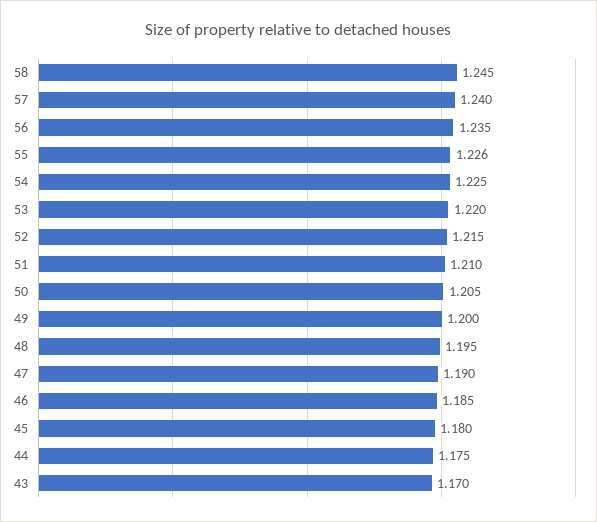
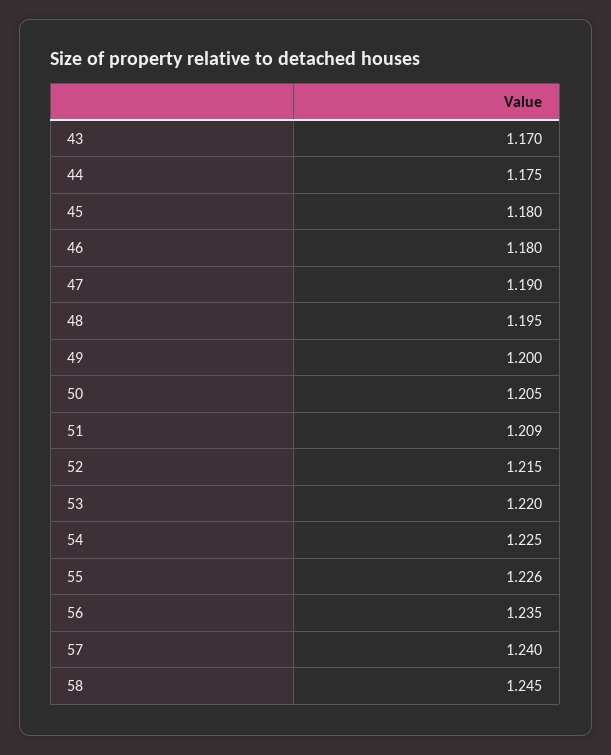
51: 1.21 -> 1.209
46: 1.185 -> 1.18

